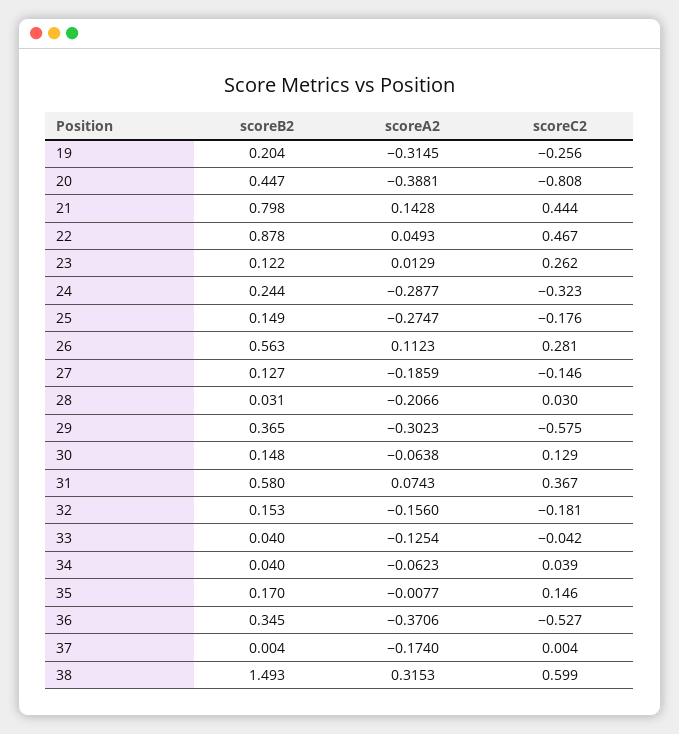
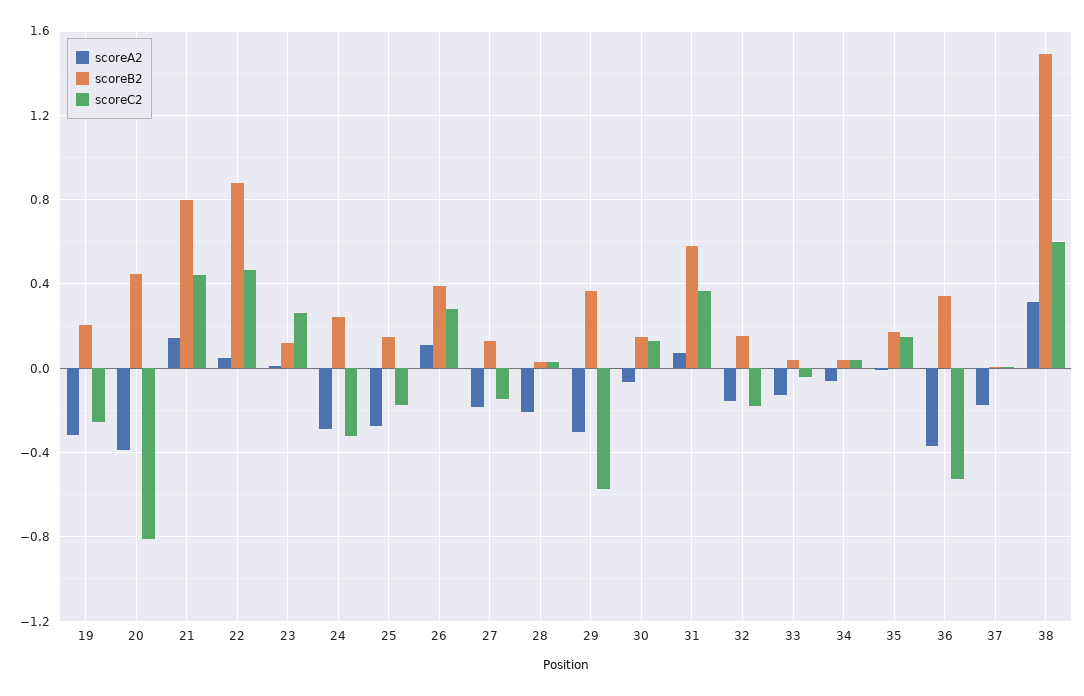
scoreB2, 26: 0.563 -> 0.4

